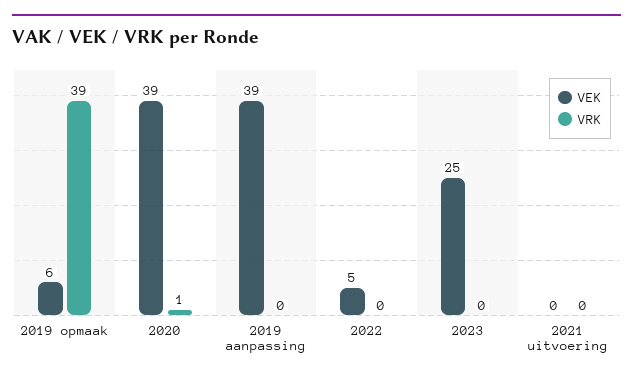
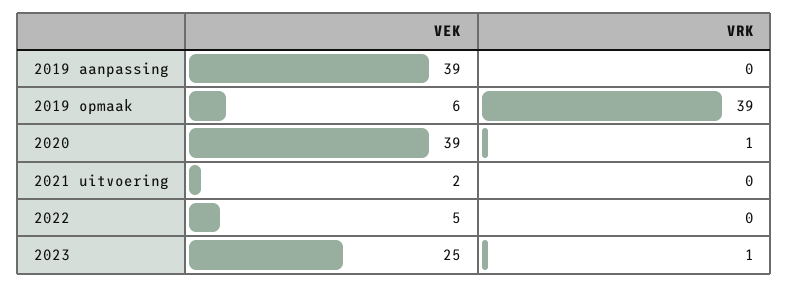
VRK, 2023: 0 -> 1
VEK, 2021 uitvoering: 0 -> 2

